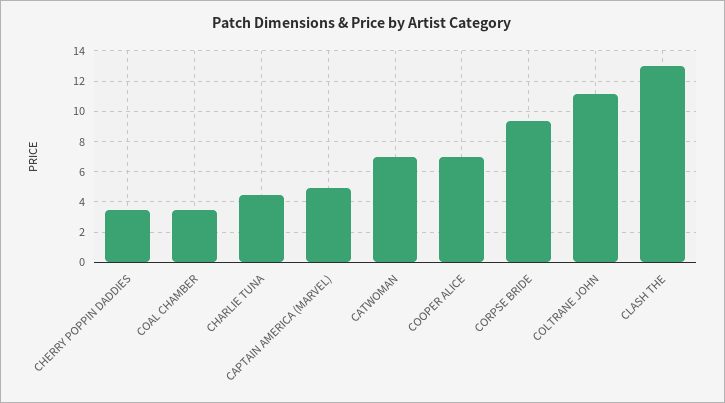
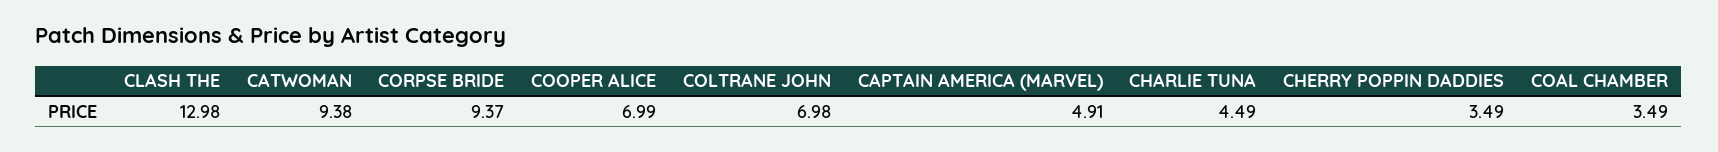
CATWOMAN: 7 -> 9.38
COLTRANE JOHN: 11 -> 6.98

